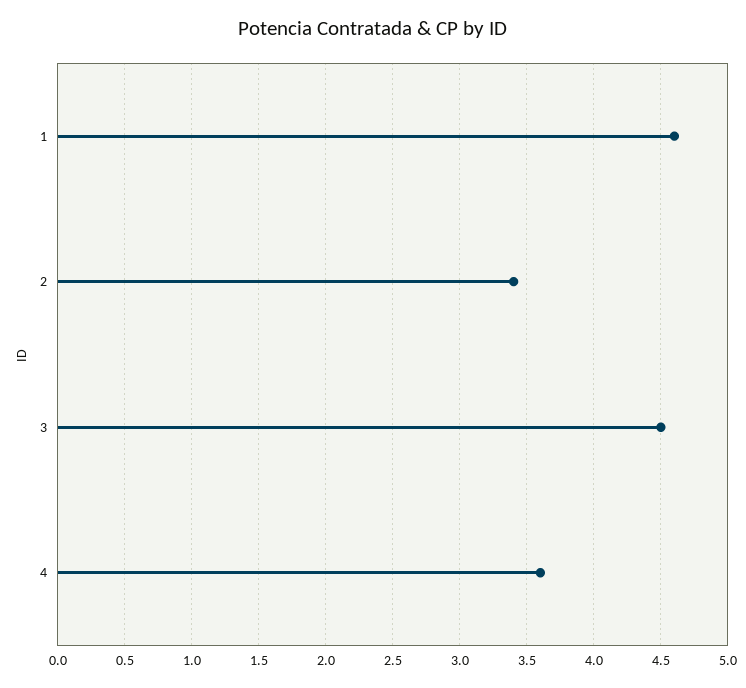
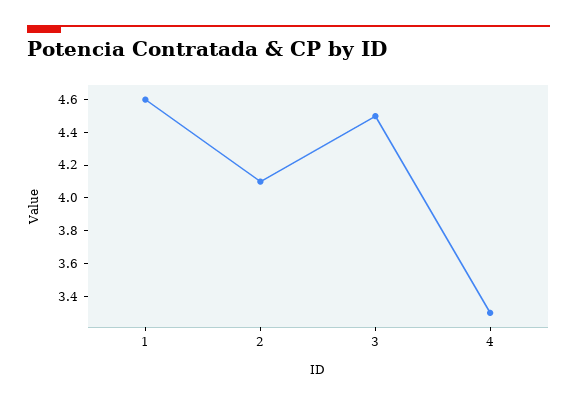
2: 3.4 -> 4.1
4: 3.6 -> 3.3

